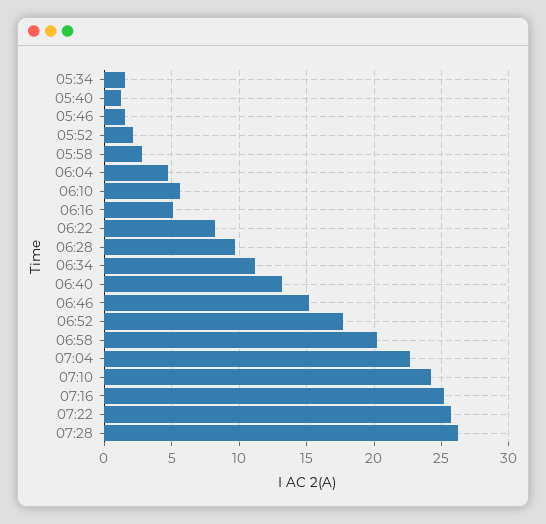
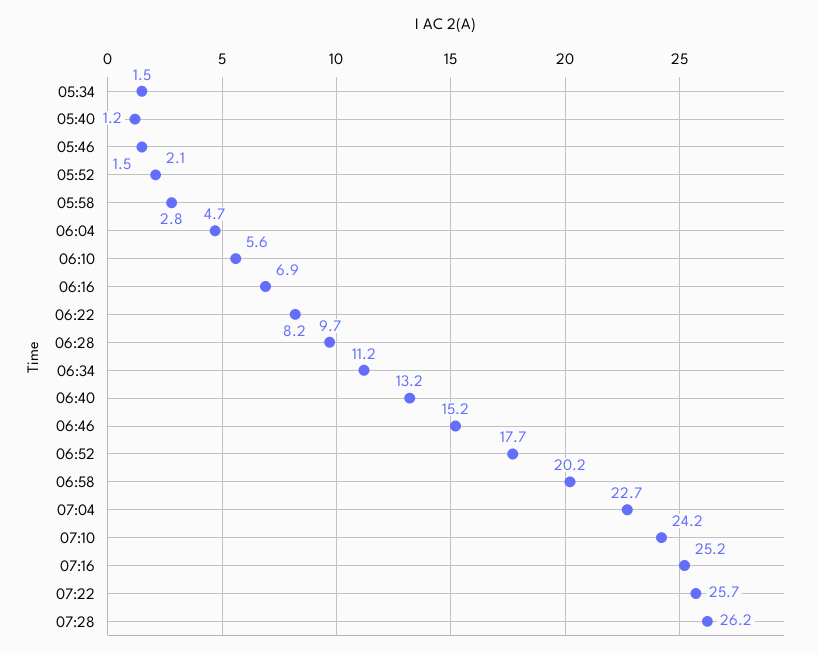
06:16: 5 -> 6.9

